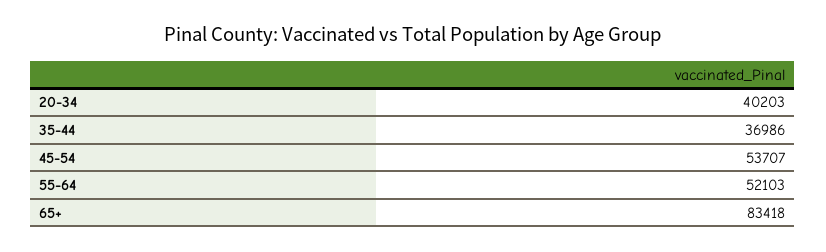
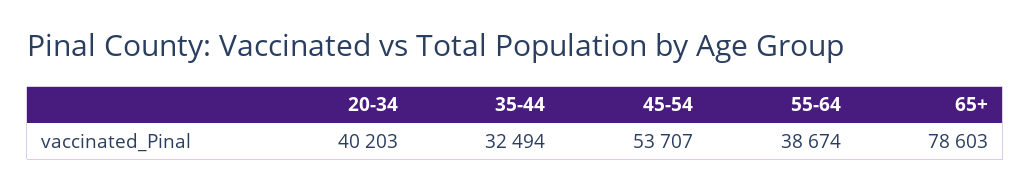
35-44: 36986 -> 32494
55-64: 52103 -> 38674
65+: 83418 -> 78603

